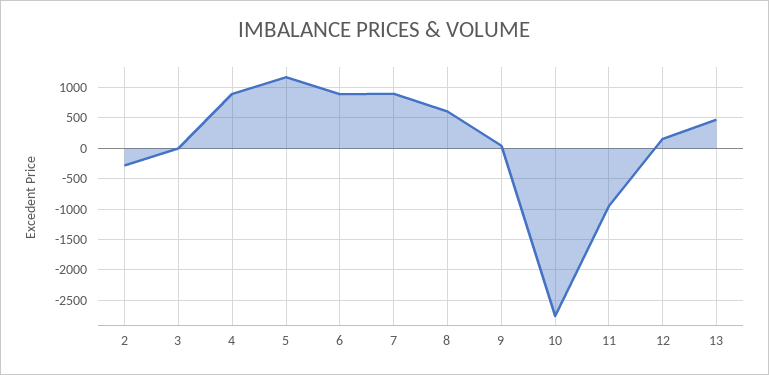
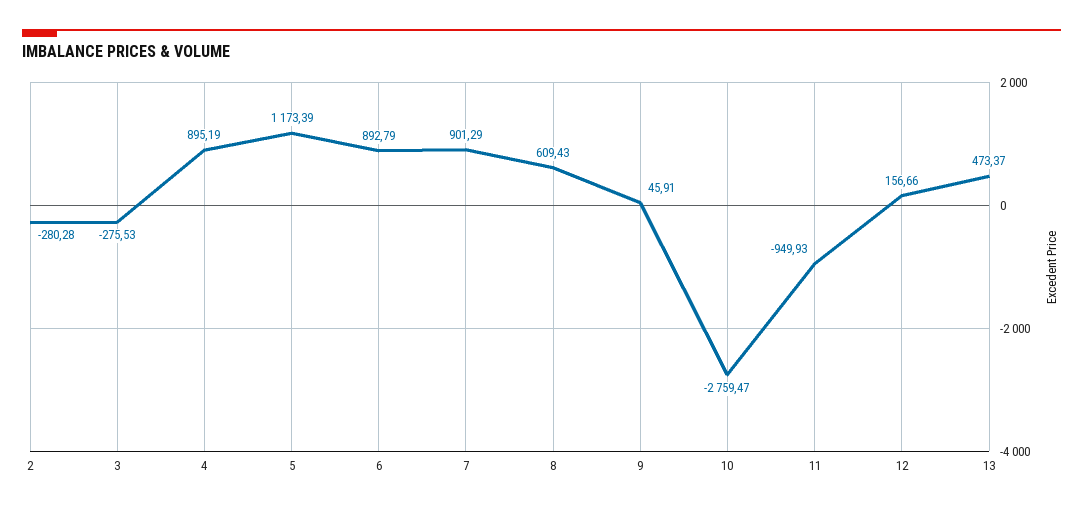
3: 0 -> -275.53

